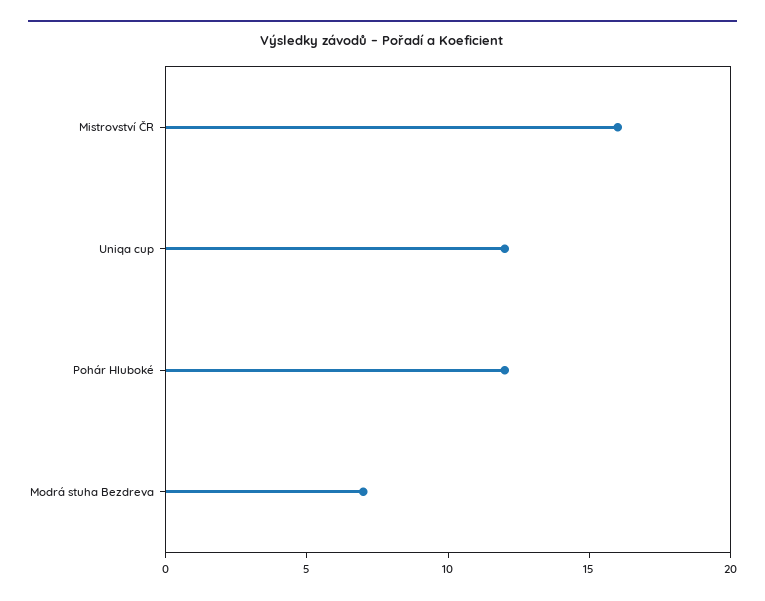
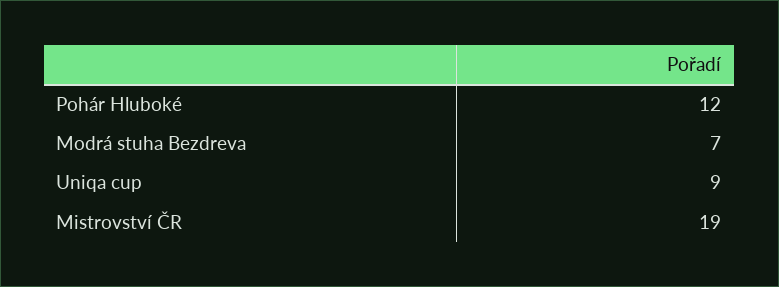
Mistrovství ČR: 16 -> 19
Uniqa cup: 12 -> 9

